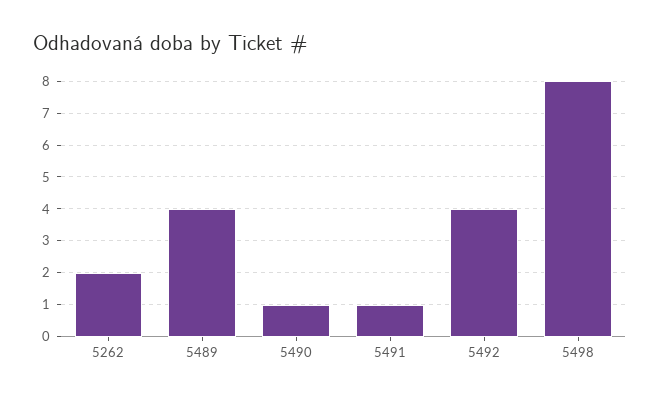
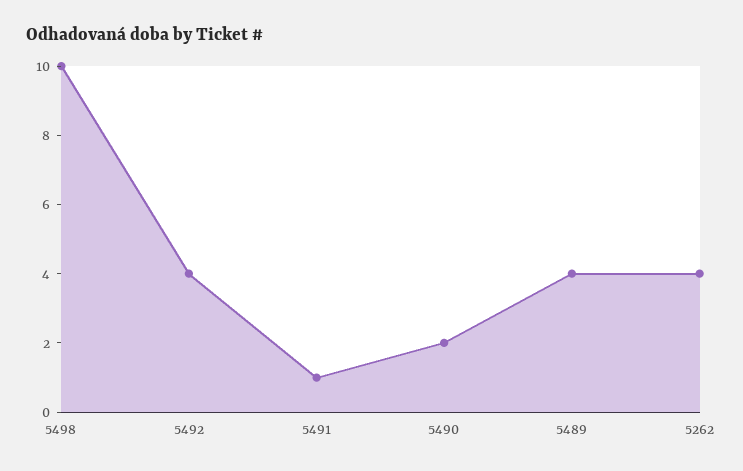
5262: 2 -> 4
5490: 1 -> 2
5498: 8 -> 10

